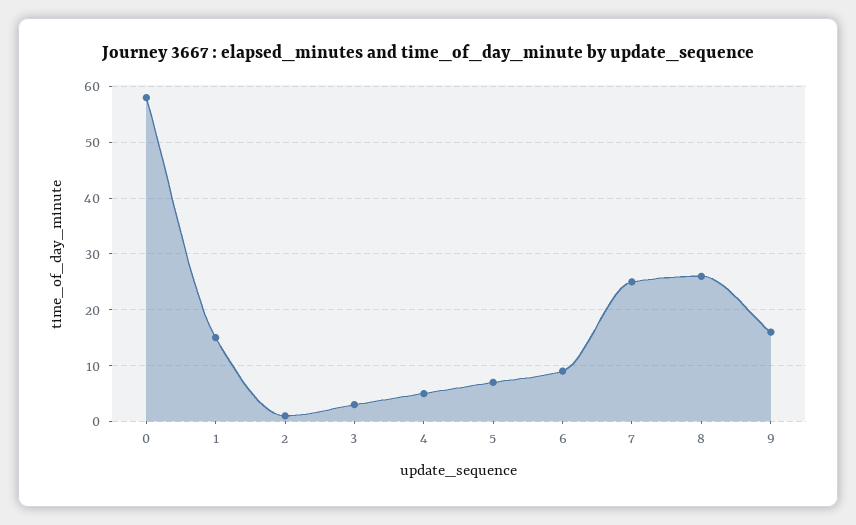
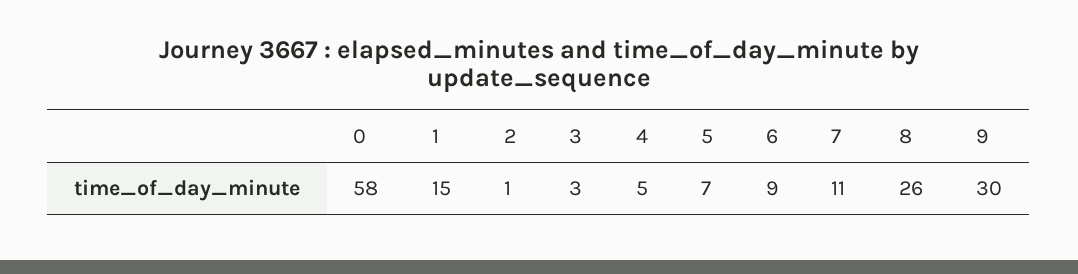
7: 25 -> 11
9: 15 -> 30

